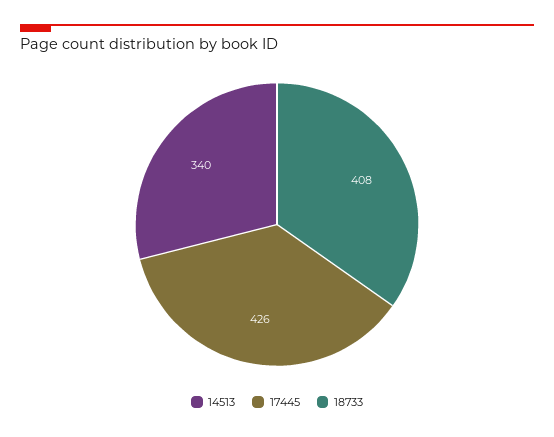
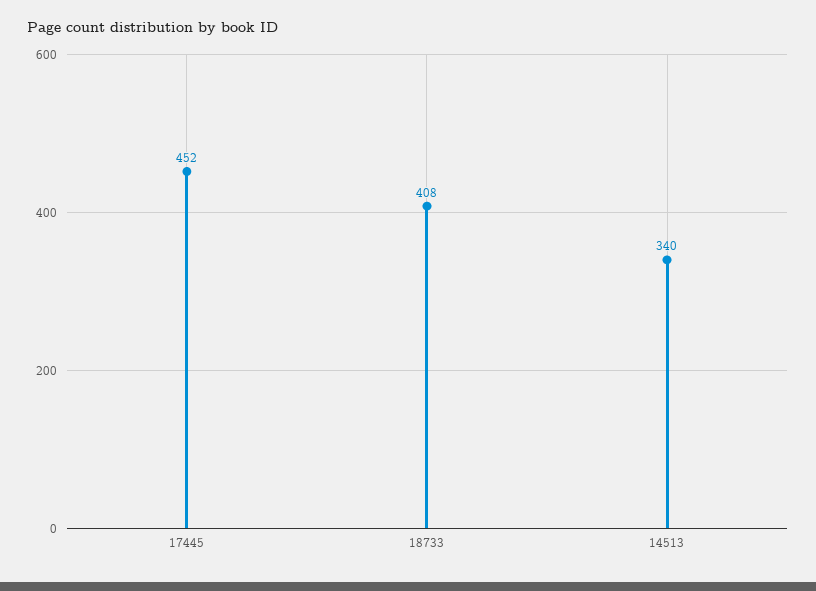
17445: 426 -> 452

